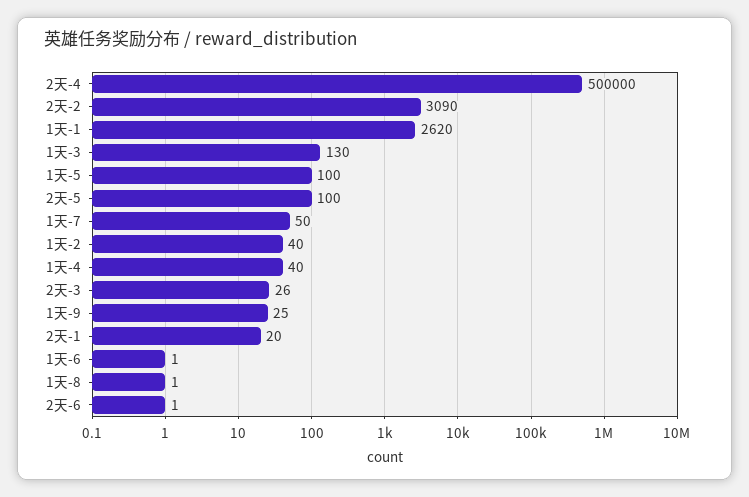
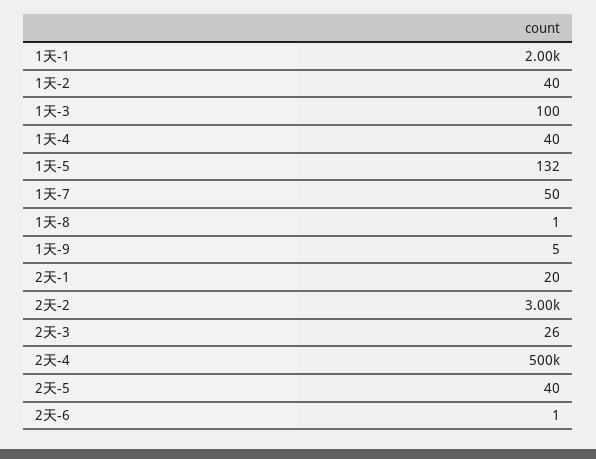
2天-2: 3090 -> 3000
1天-1: 2620 -> 2000
1天-3: 130 -> 100
1天-5: 100 -> 132
2天-5: 100 -> 40
1天-9: 25 -> 5
1天-6: 1 -> none

